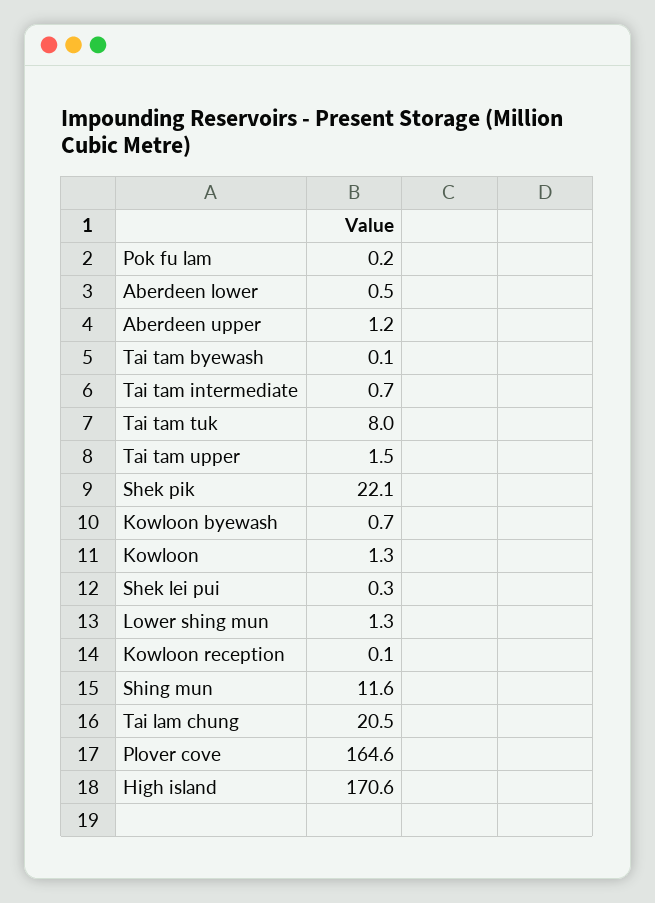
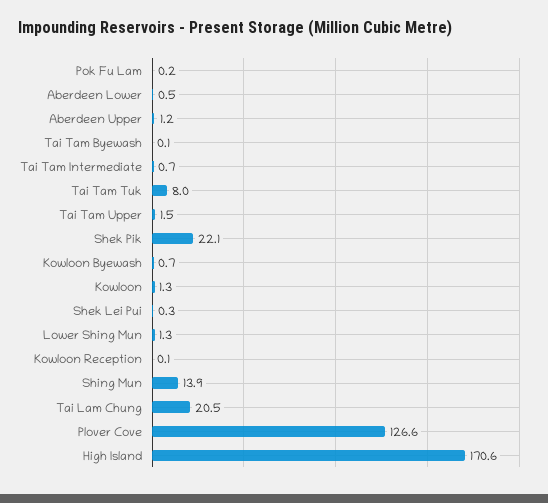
Shing mun: 11.6 -> 13.9
Plover cove: 164.6 -> 126.6

